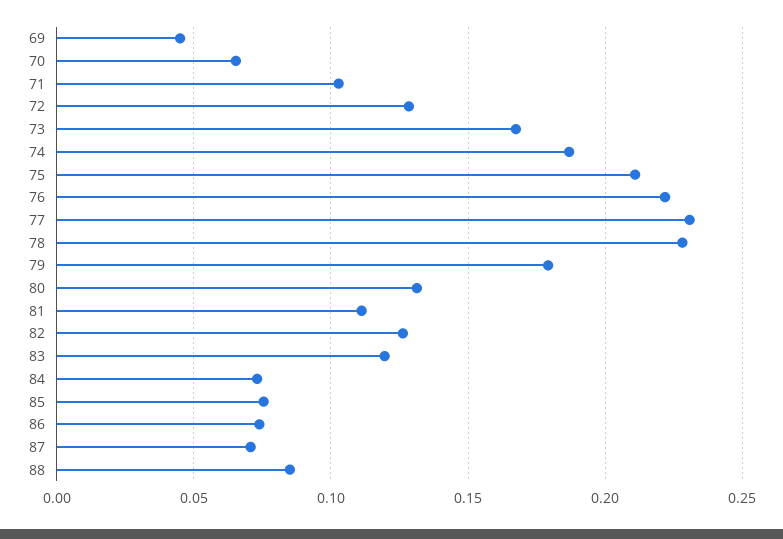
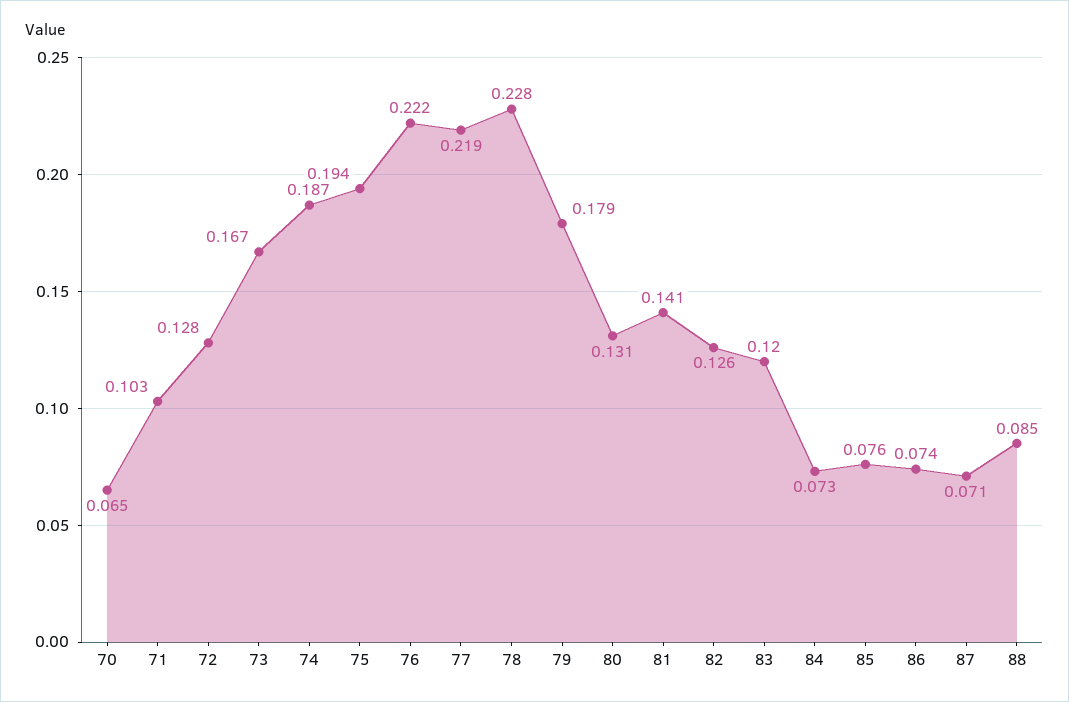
69: 0.045 -> none
75: 0.21 -> 0.194
77: 0.23 -> 0.219
81: 0.11 -> 0.141

